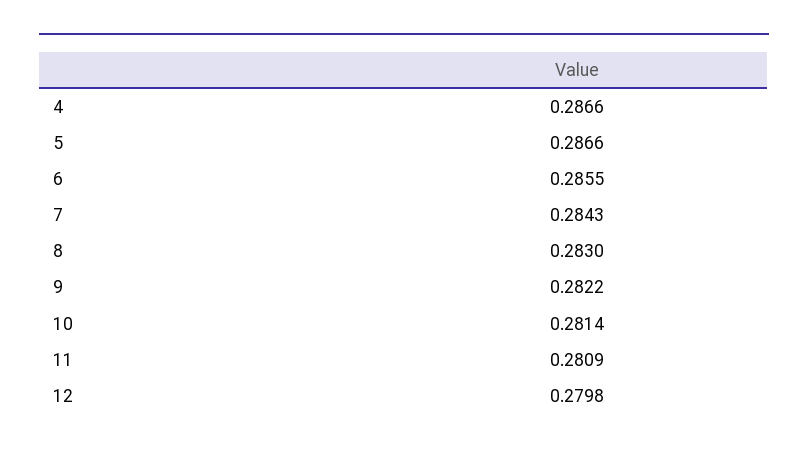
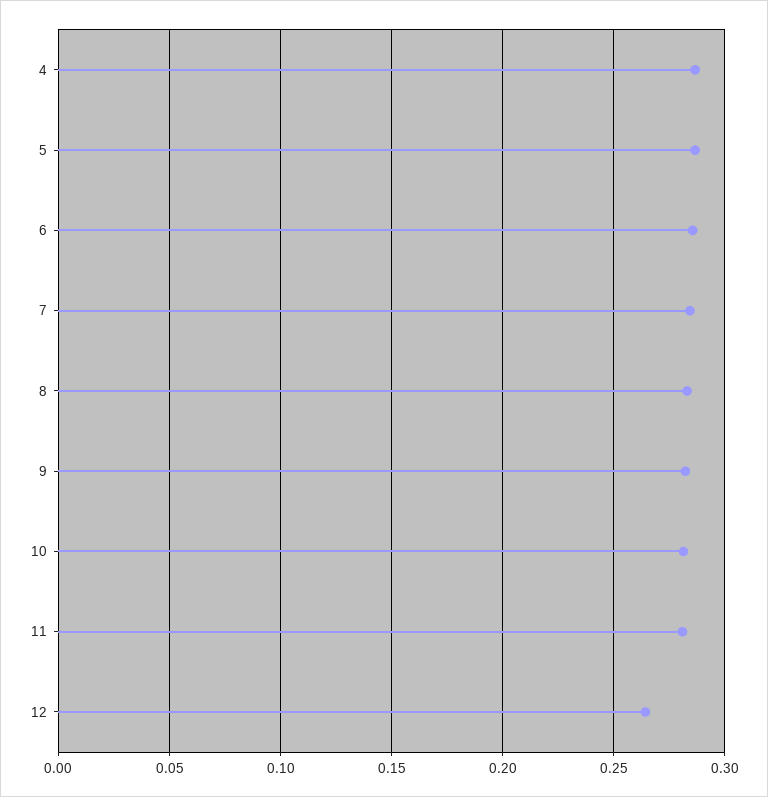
12: 0.2798 -> 0.265

